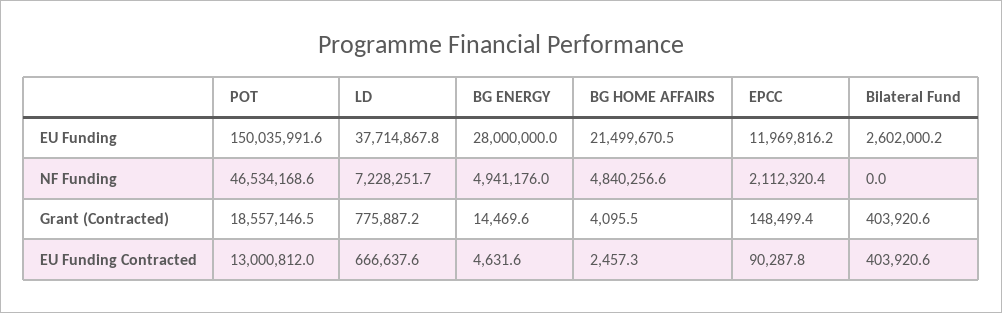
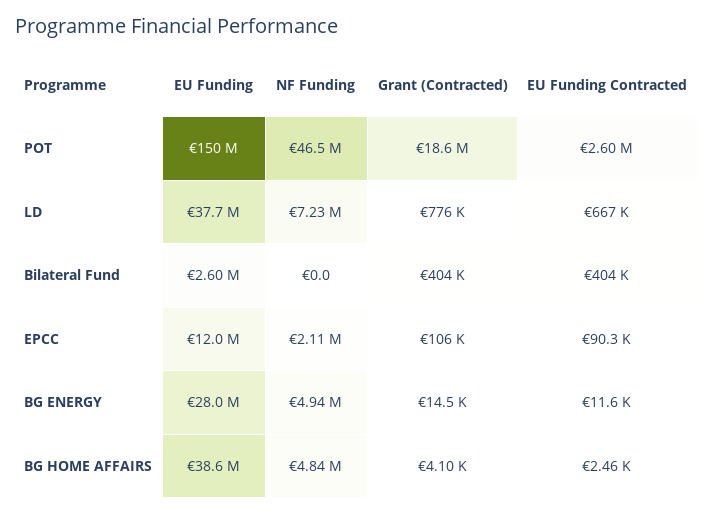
BG HOME AFFAIRS, EU Funding: 21499670.5 -> 38600000
EPCC, Grant (Contracted): 148499.4 -> 106000
POT, EU Funding Contracted: 13000812 -> 2600000
BG ENERGY, EU Funding Contracted: 4631.6 -> 11600

